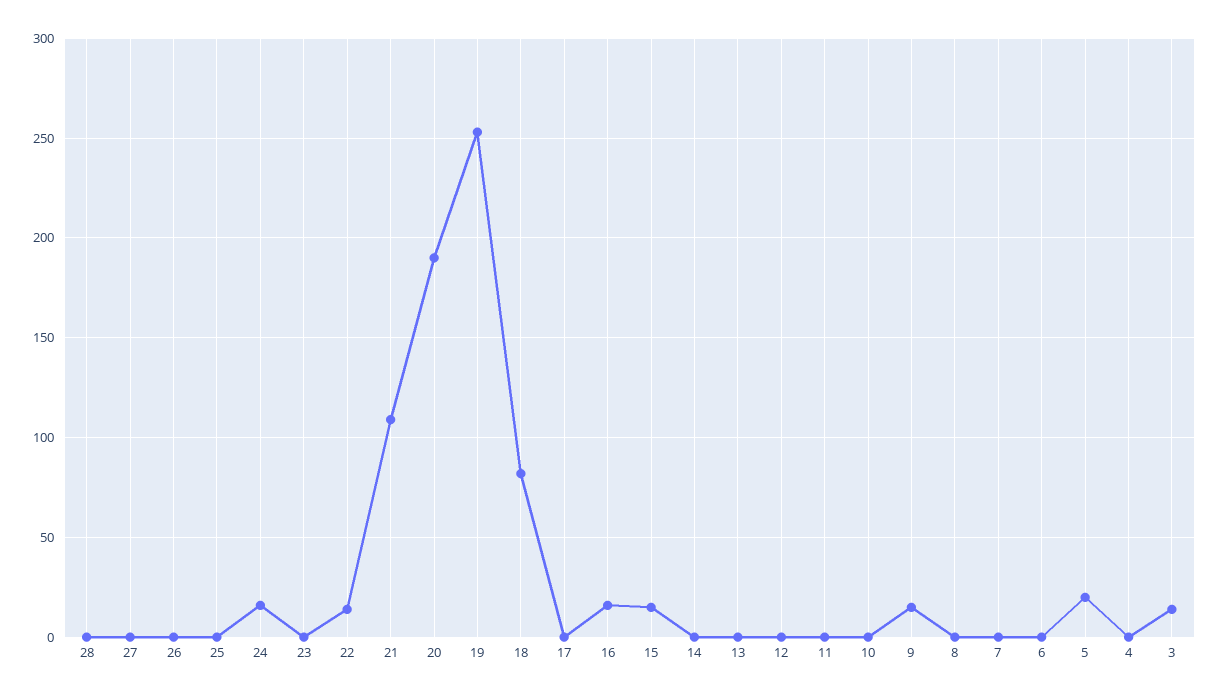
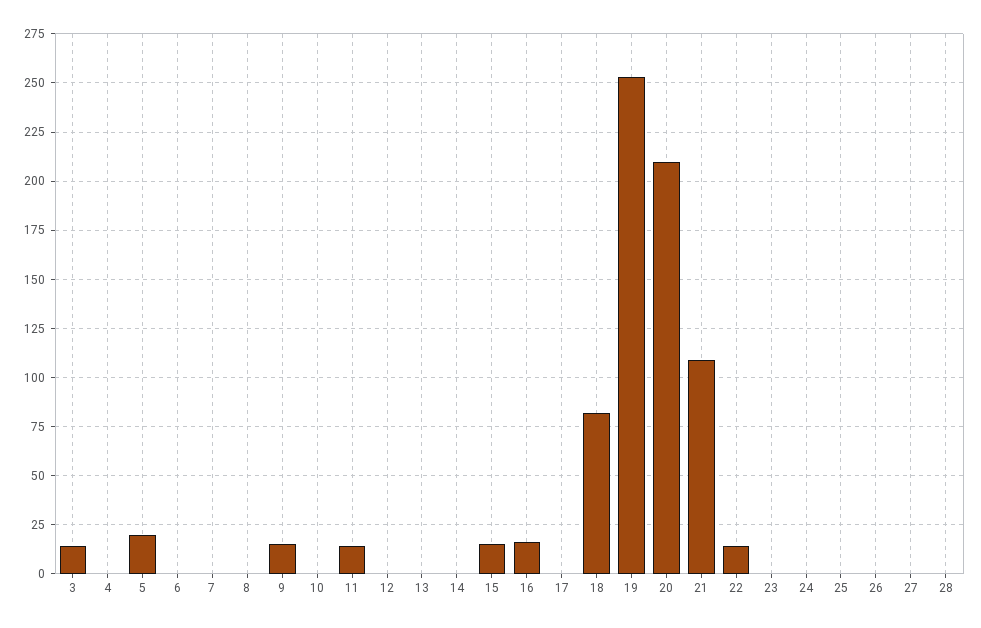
24: 15 -> 0
20: 190 -> 210
11: 0 -> 15

